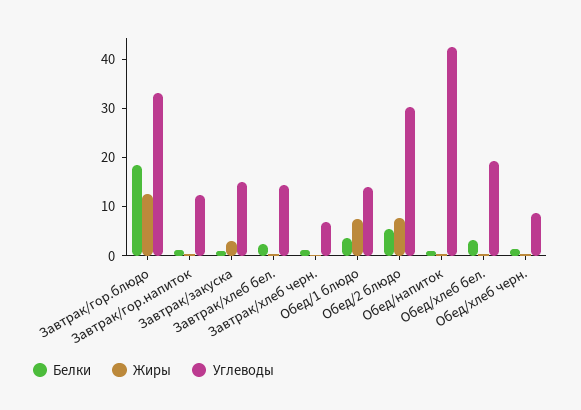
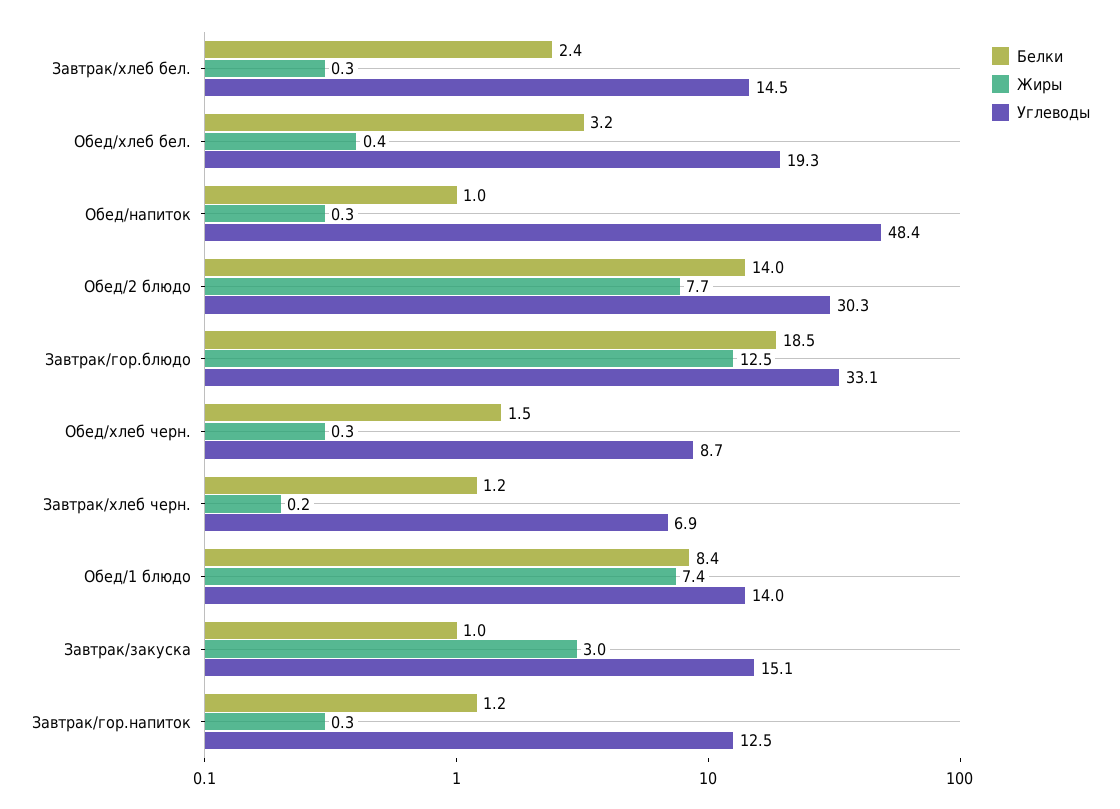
Белки, Обед/1 блюдо: 4 -> 8.4
Белки, Обед/2 блюдо: 6 -> 14
Углеводы, Обед/напиток: 42 -> 48.4

